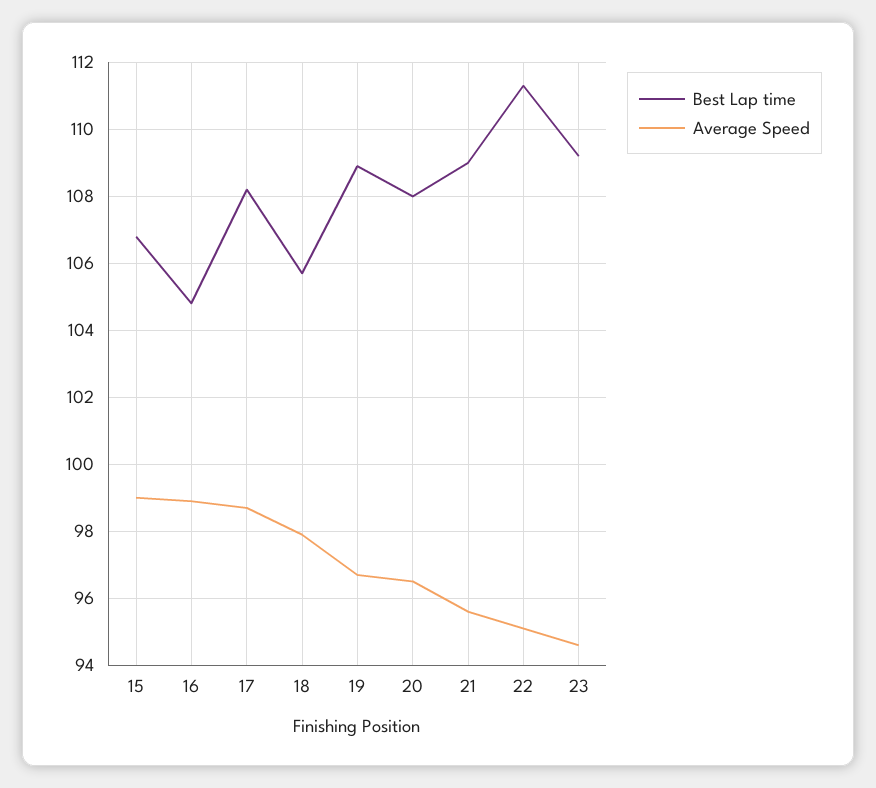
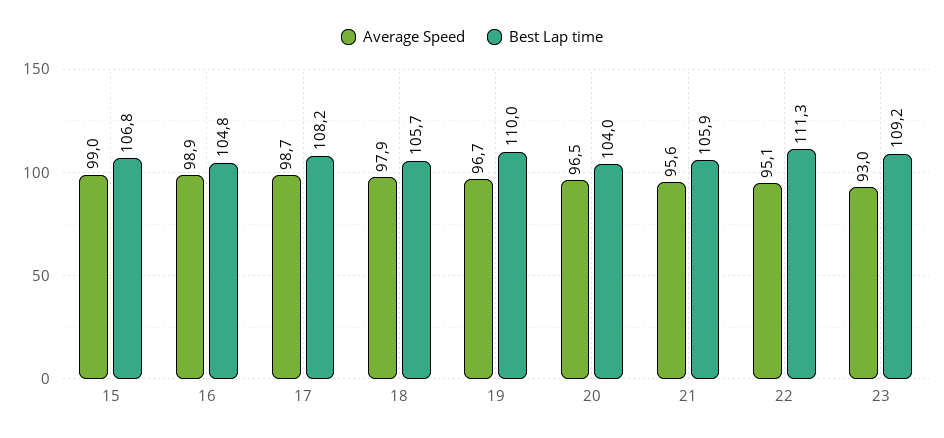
Best Lap time, 19: 109 -> 110
Best Lap time, 20: 108 -> 104
Best Lap time, 21: 109 -> 105.9
Average Speed, 23: 94.5 -> 93

